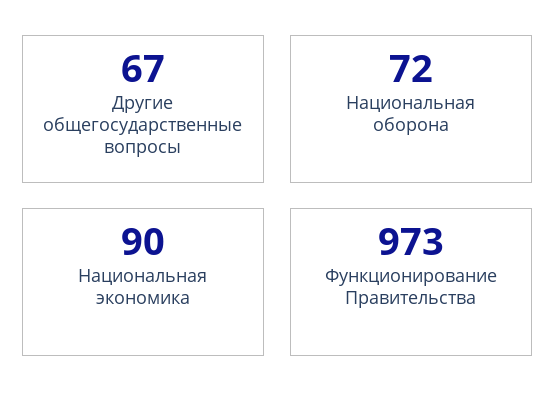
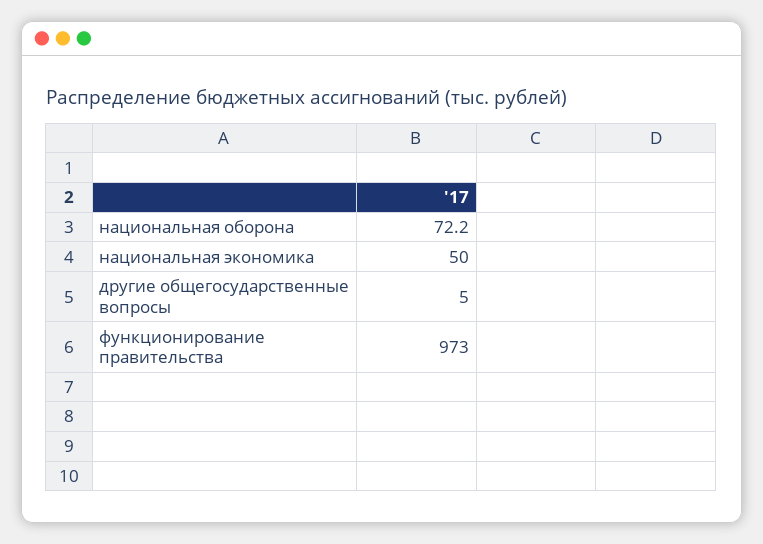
Другие общегосударственные вопросы: 67 -> 5
Национальная экономика: 90 -> 50

